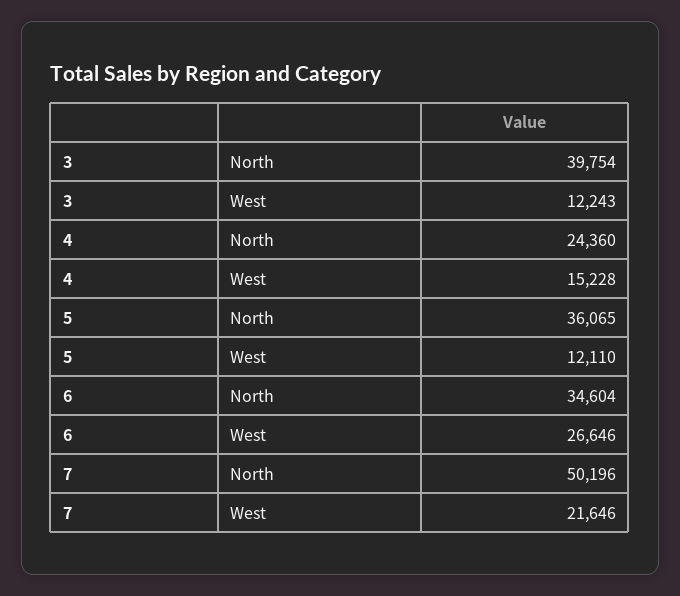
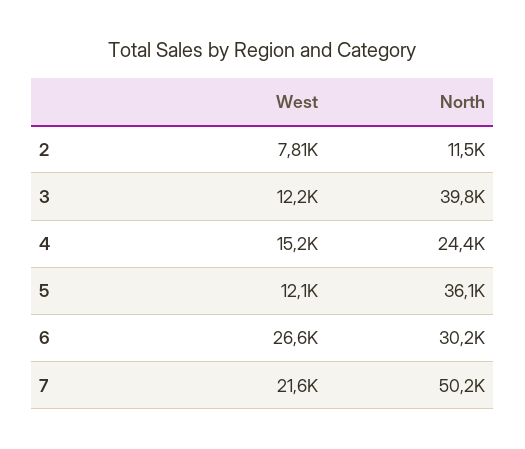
6, North: 34604 -> 30200
2, West: none -> 7810
2, North: none -> 11500

